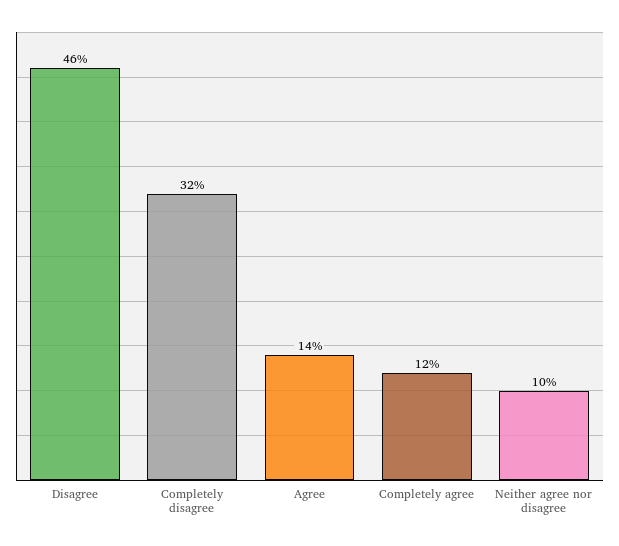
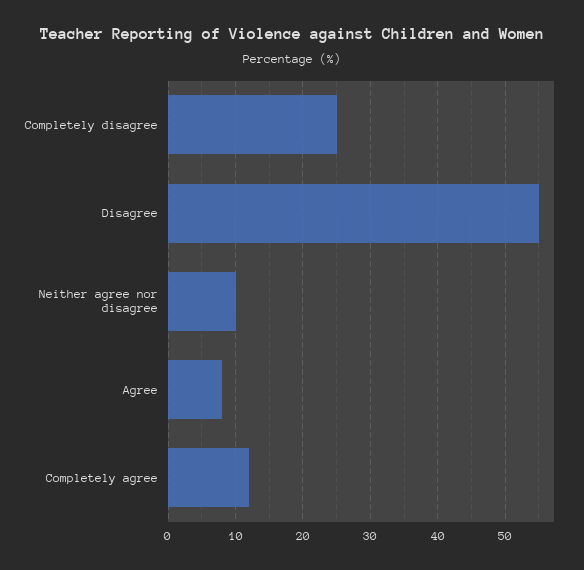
Disagree: 46 -> 55
Completely disagree: 32 -> 25
Agree: 14 -> 8

